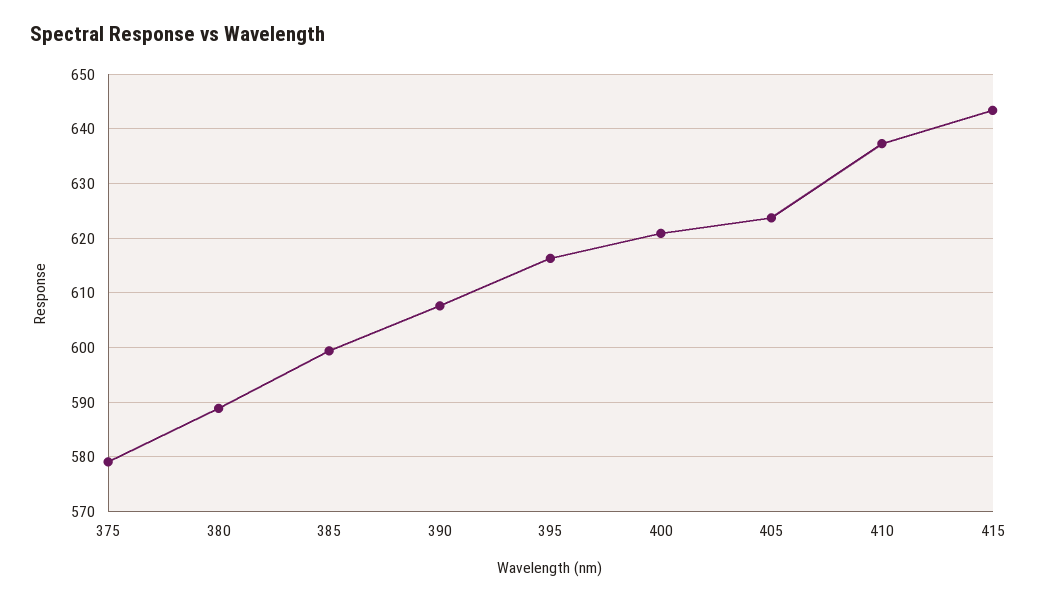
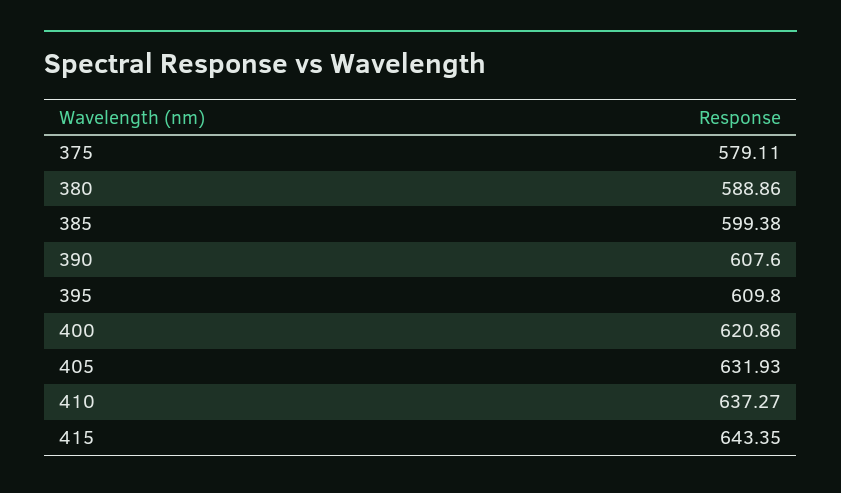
395: 616 -> 609.8
405: 624 -> 631.93

